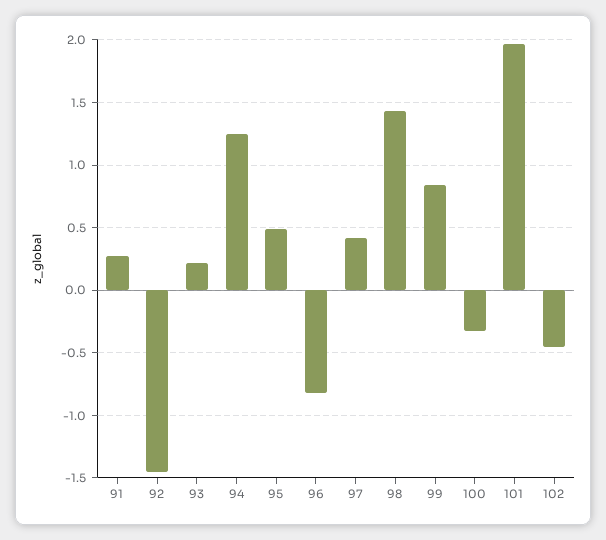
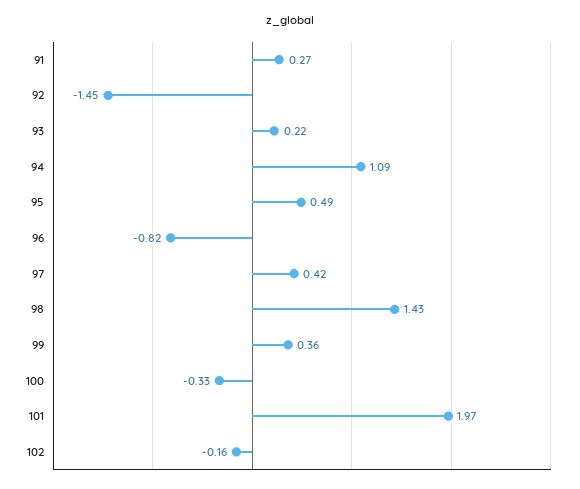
94: 1.25 -> 1.09
99: 0.85 -> 0.36
102: -0.45 -> -0.16

